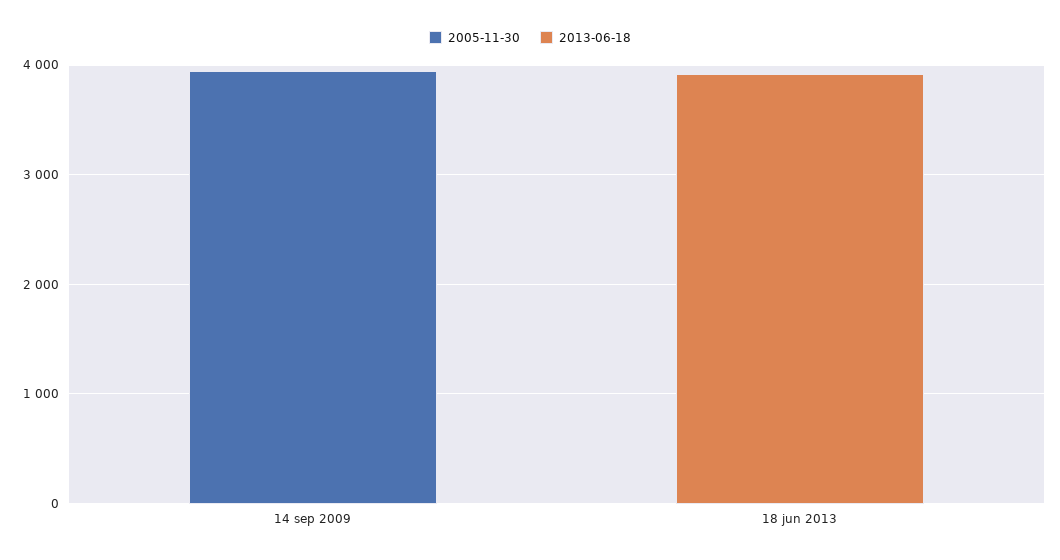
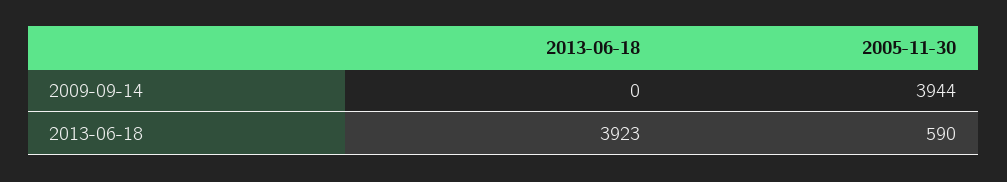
2005-11-30, 18 jun 2013: 0 -> 590

